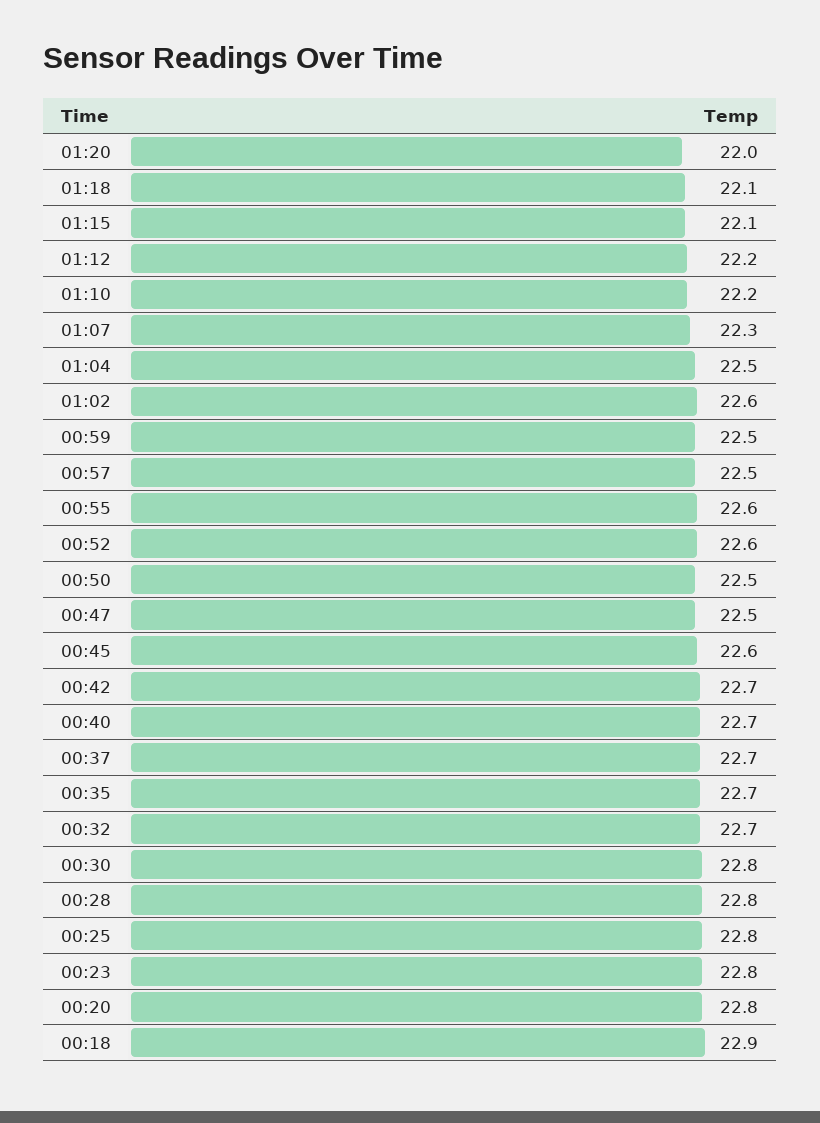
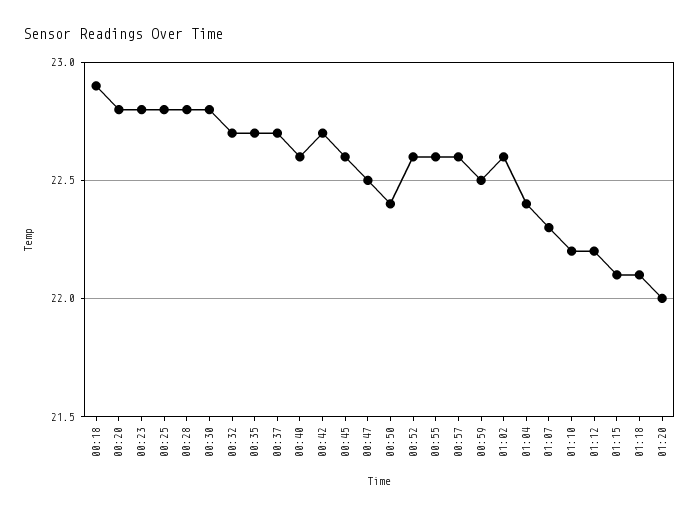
01:04: 22.5 -> 22.4
00:57: 22.5 -> 22.6
00:50: 22.5 -> 22.4
00:40: 22.7 -> 22.6

